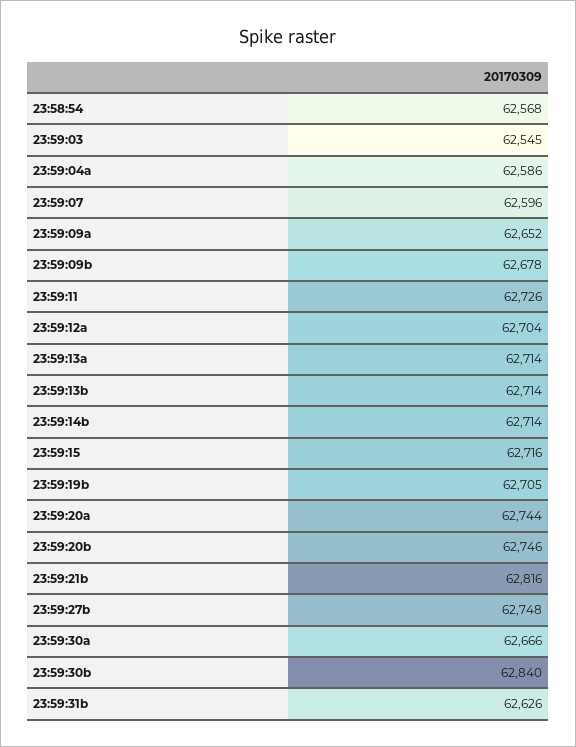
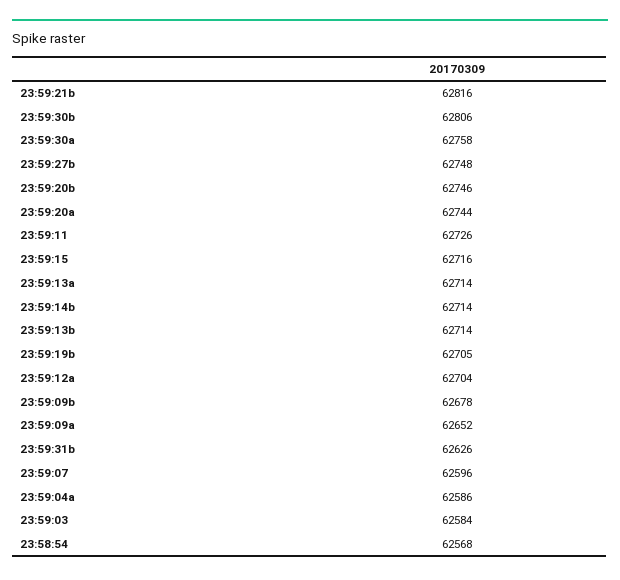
23:59:03: 62545 -> 62584
23:59:30a: 62666 -> 62758
23:59:30b: 62840 -> 62806

